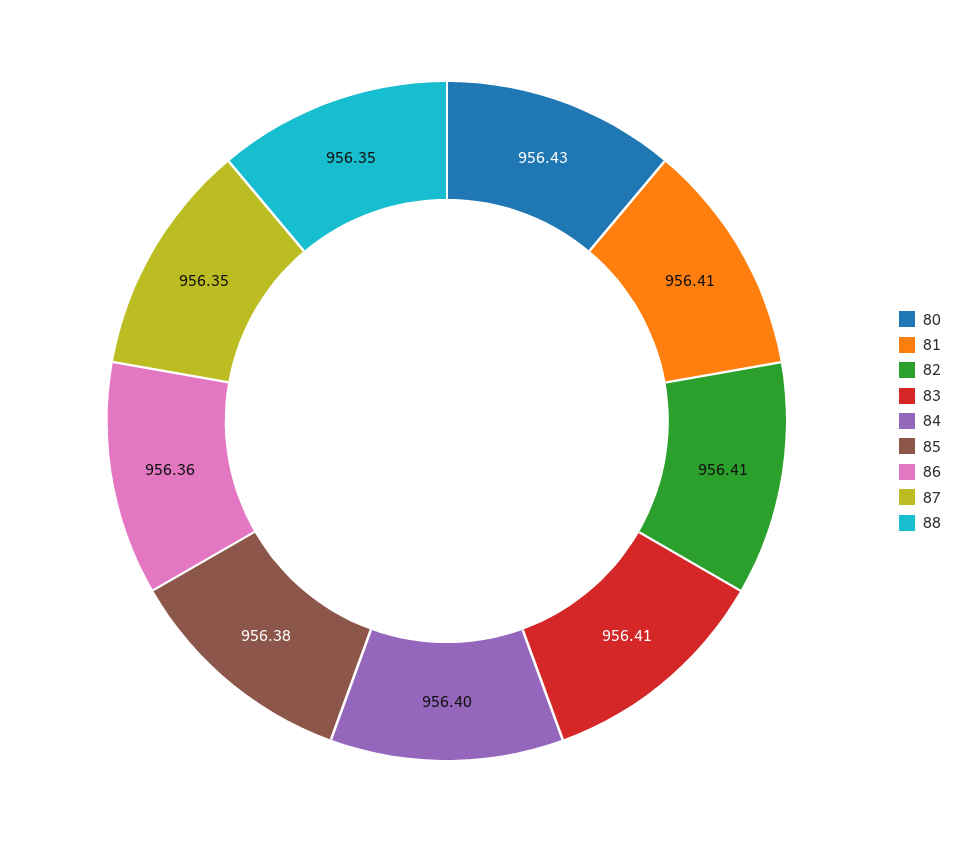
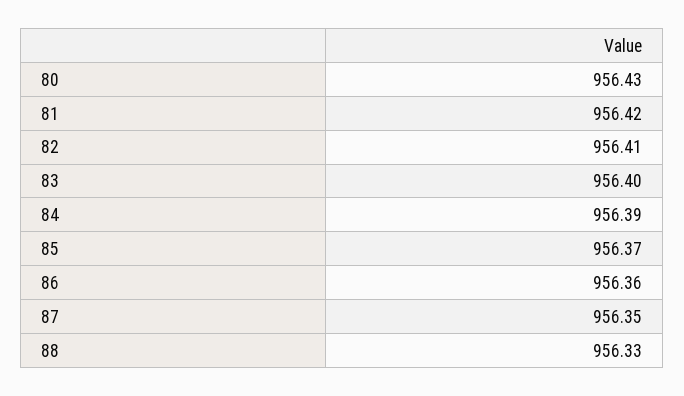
81: 956.41 -> 956.42
83: 956.41 -> 956.4
84: 956.4 -> 956.39
85: 956.38 -> 956.37
88: 956.35 -> 956.33

